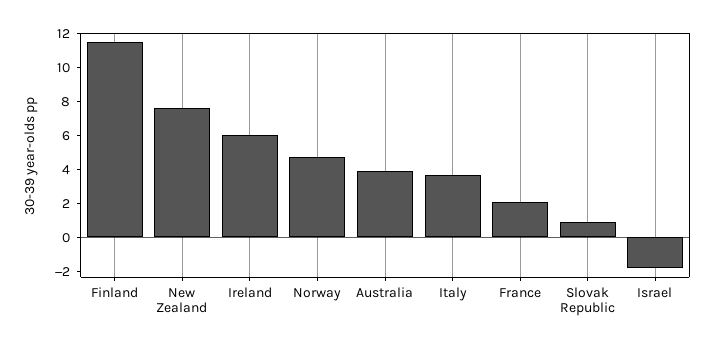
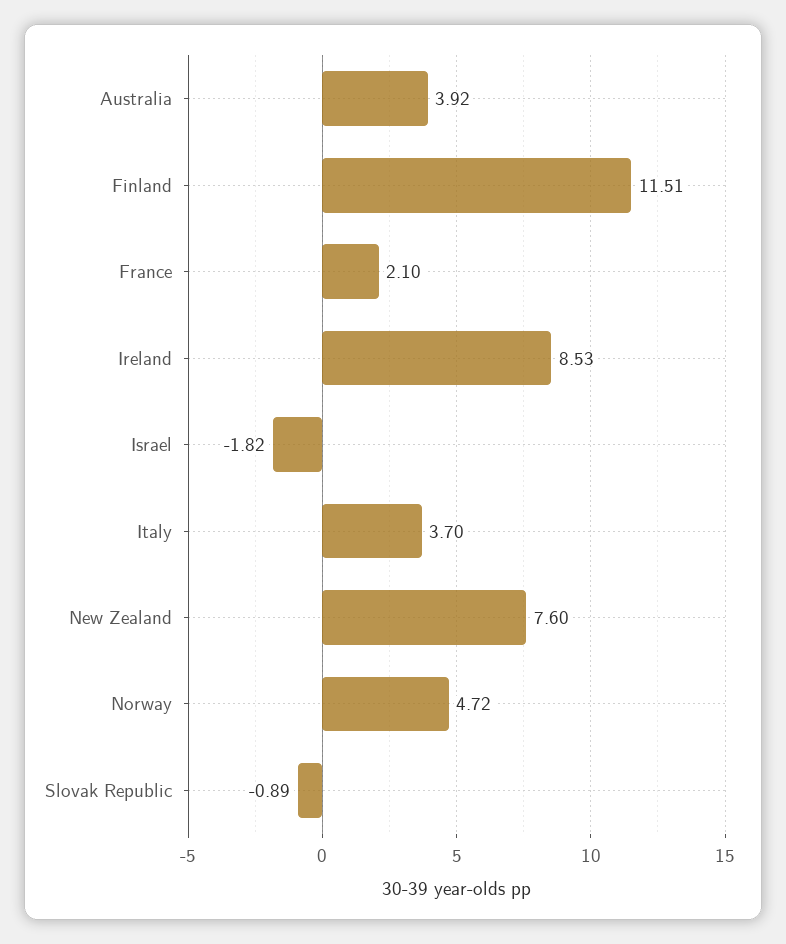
Ireland: 6 -> 8.53
Slovak Republic: 1 -> -0.89

